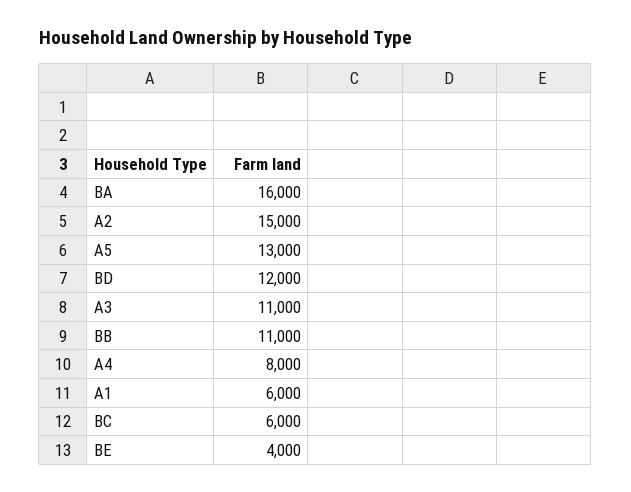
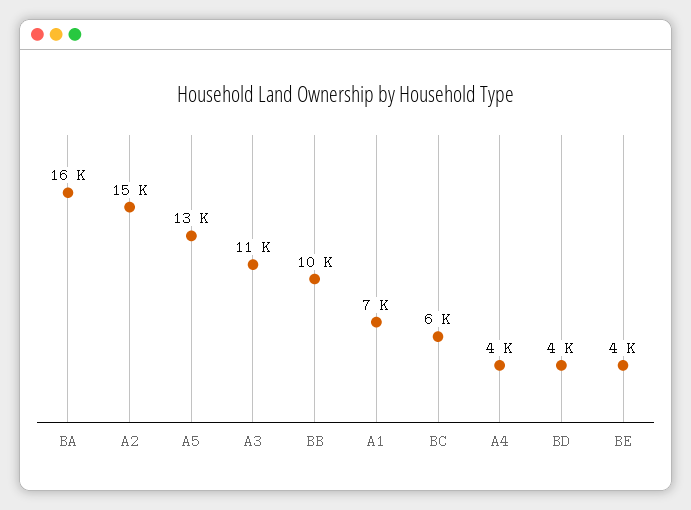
BD: 12000 -> 4000
BB: 11000 -> 10000
A4: 8000 -> 4000
A1: 6000 -> 7000

